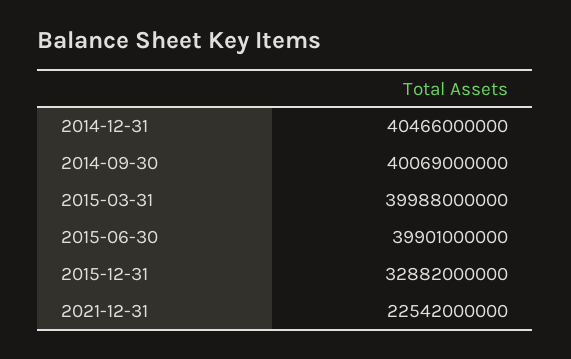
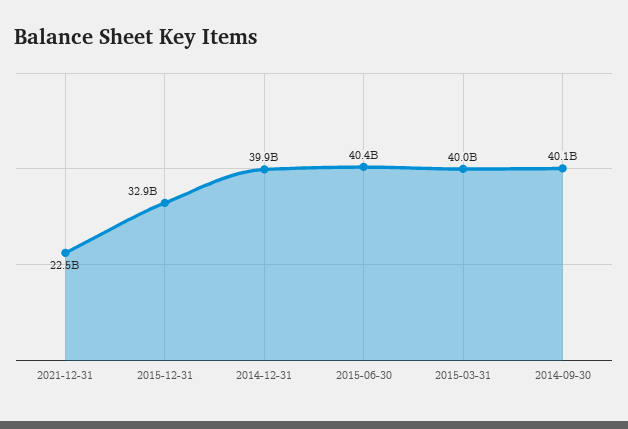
2014-12-31: 40466000000 -> 39900000000
2015-06-30: 39901000000 -> 40400000000

